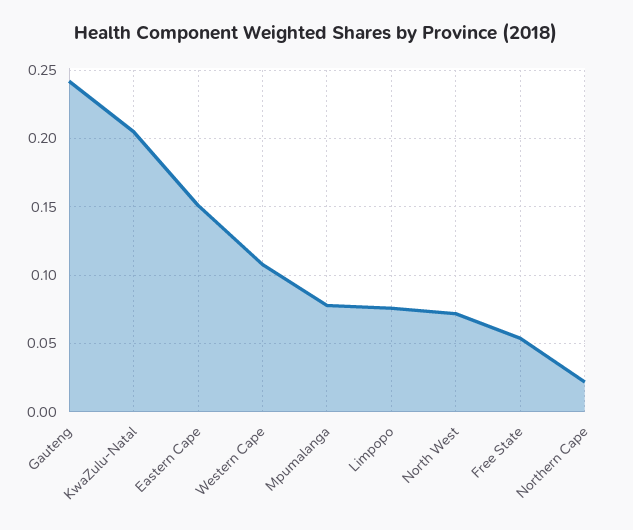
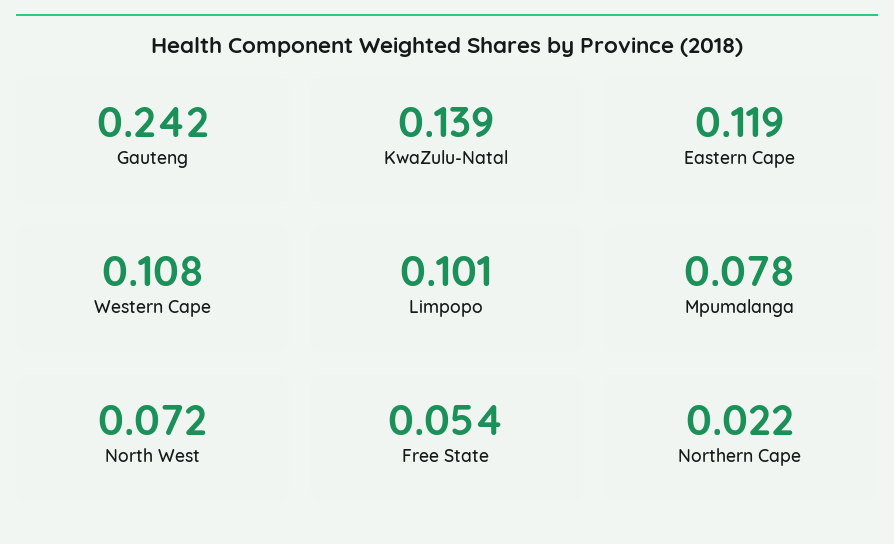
KwaZulu-Natal: 0.205 -> 0.139
Eastern Cape: 0.15 -> 0.119
Limpopo: 0.075 -> 0.101

